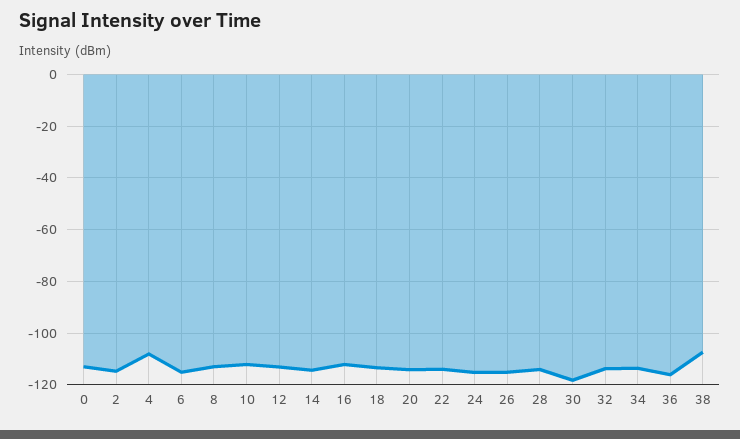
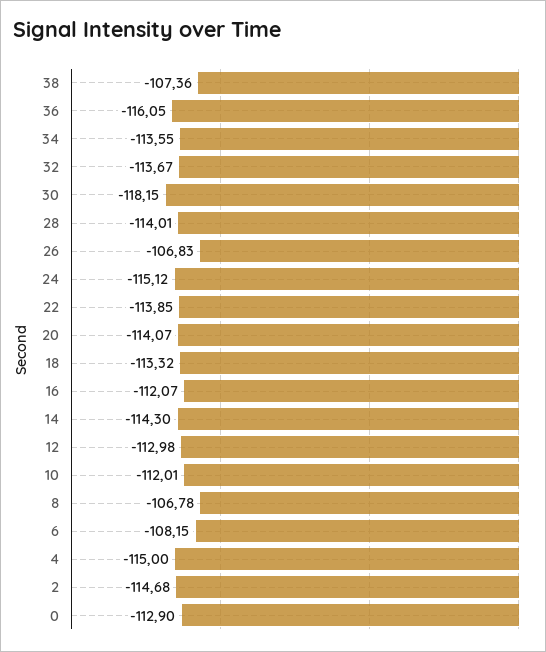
4: -107.5 -> -115
6: -115 -> -108.15
8: -112.5 -> -106.78
26: -115 -> -106.83

